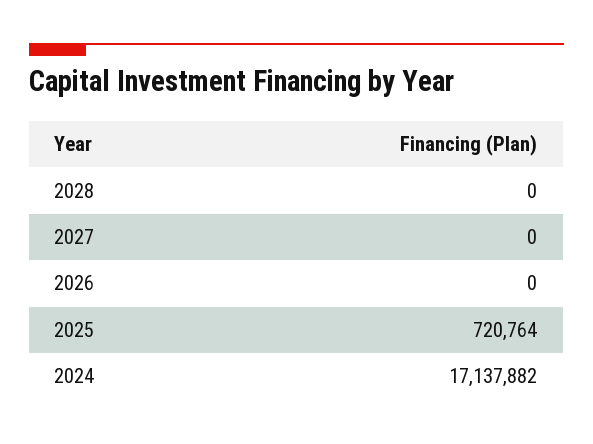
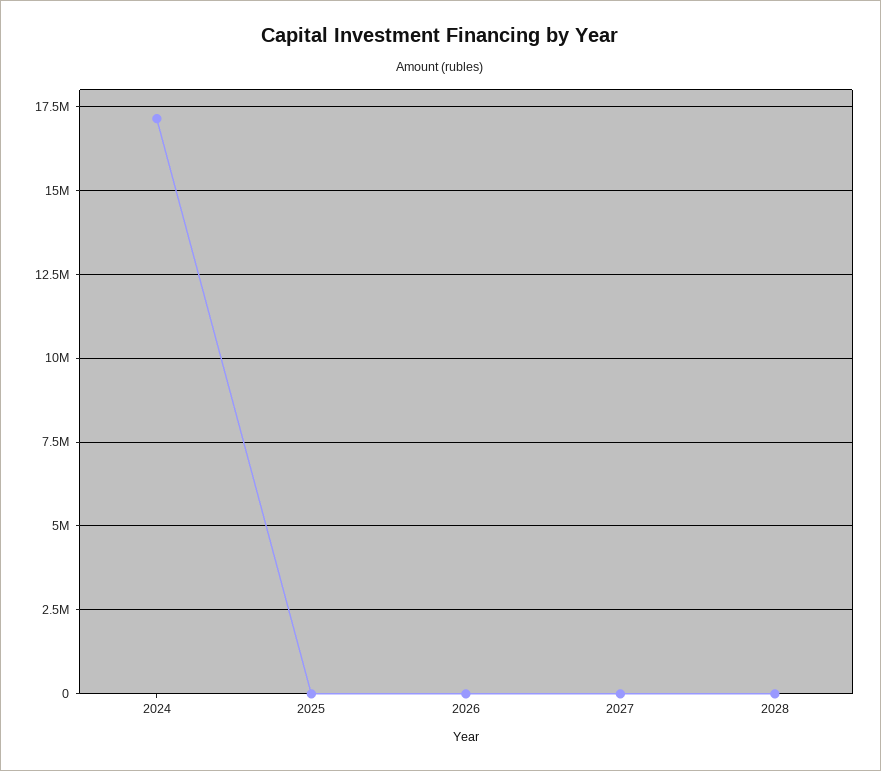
2025: 720764 -> 0

